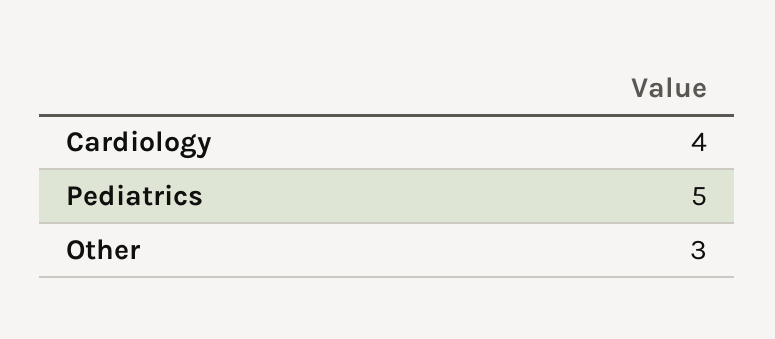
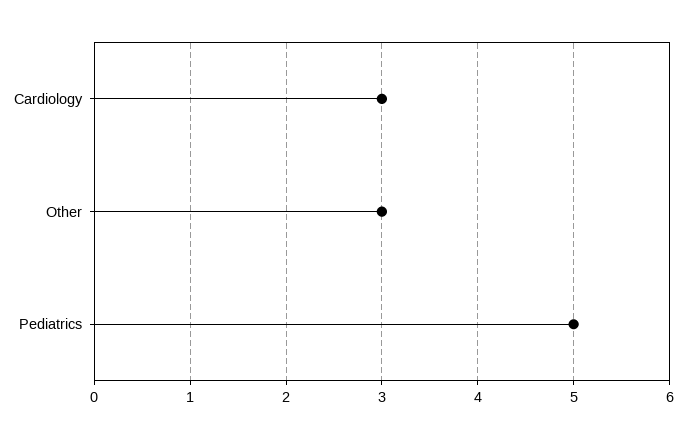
Cardiology: 4 -> 3

